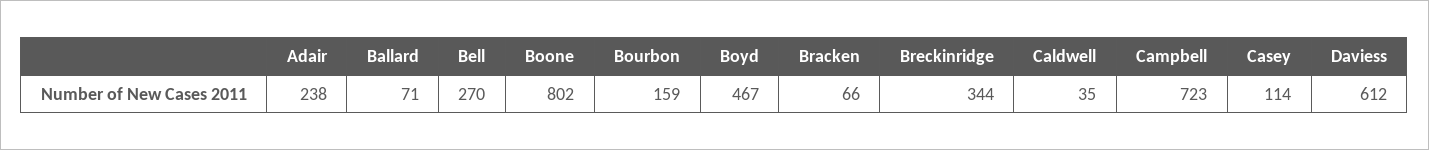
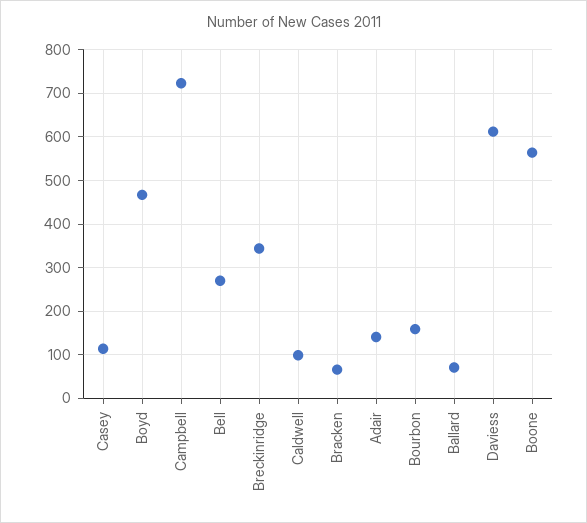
Adair: 238 -> 140
Boone: 802 -> 560
Caldwell: 35 -> 100

